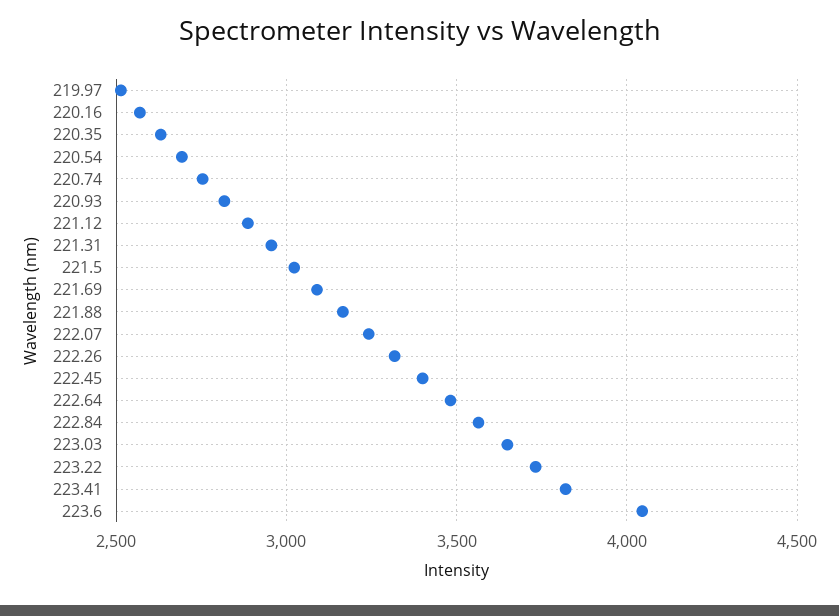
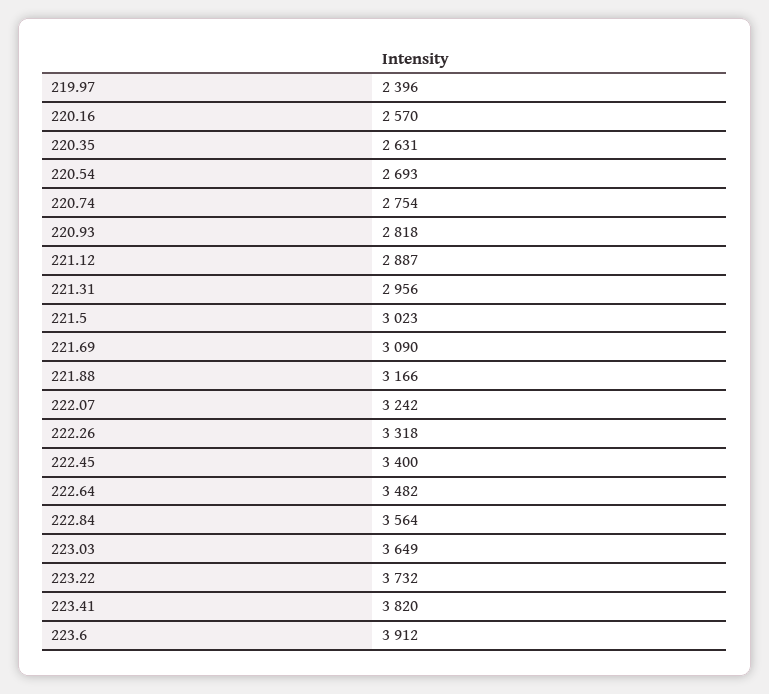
219.97: 2500 -> 2396
223.6: 4050 -> 3912

